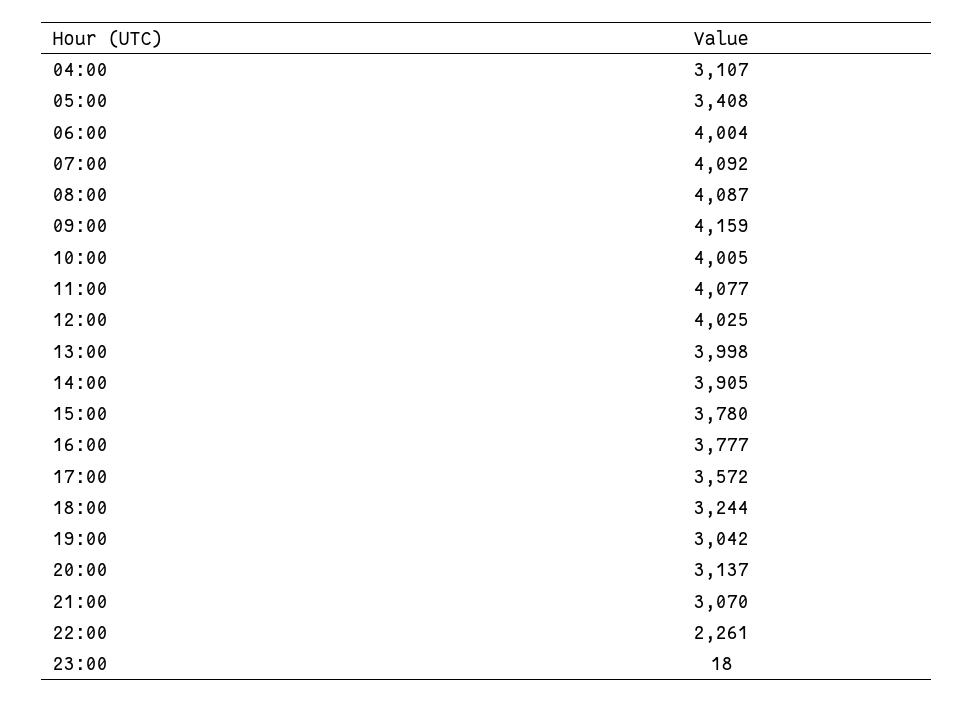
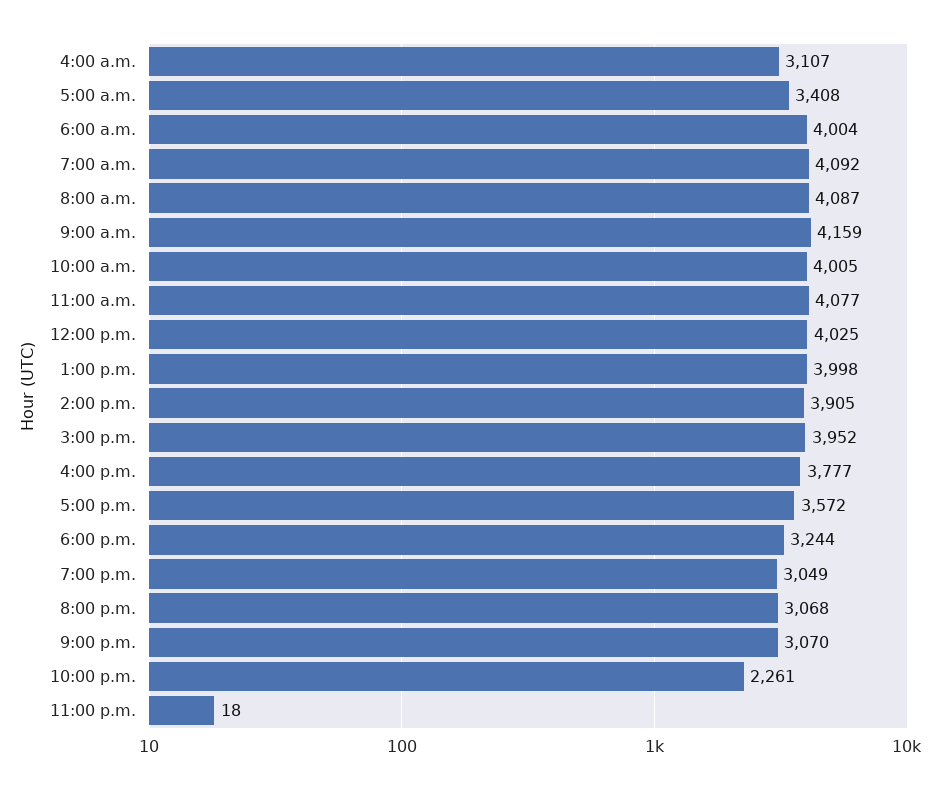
15:00: 3780 -> 3952
19:00: 3042 -> 3049
20:00: 3137 -> 3068

